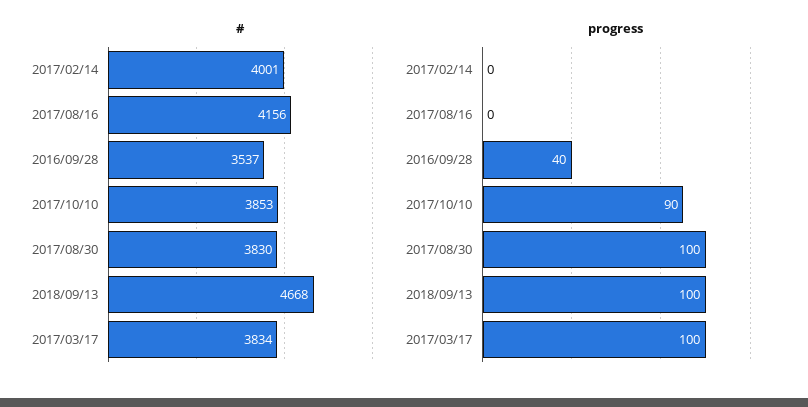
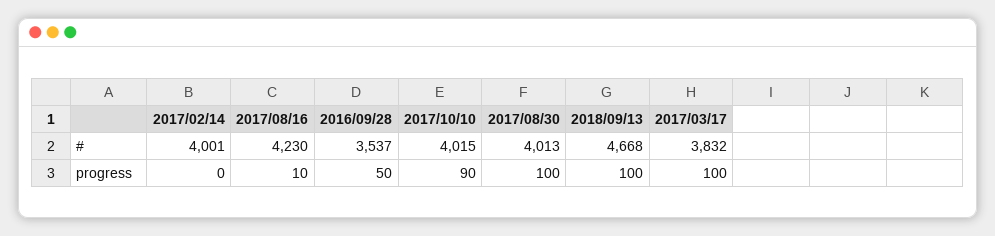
#, 2017/08/16: 4156 -> 4230
#, 2017/10/10: 3853 -> 4015
#, 2017/08/30: 3830 -> 4013
#, 2017/03/17: 3834 -> 3832
progress, 2017/08/16: 0 -> 10
progress, 2016/09/28: 40 -> 50

